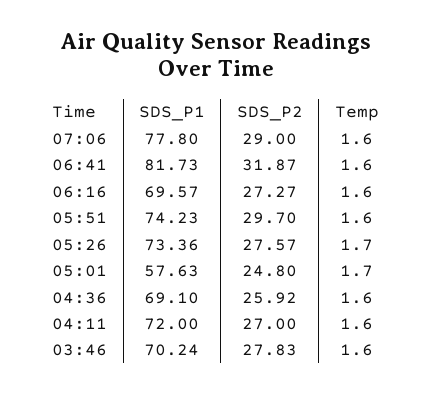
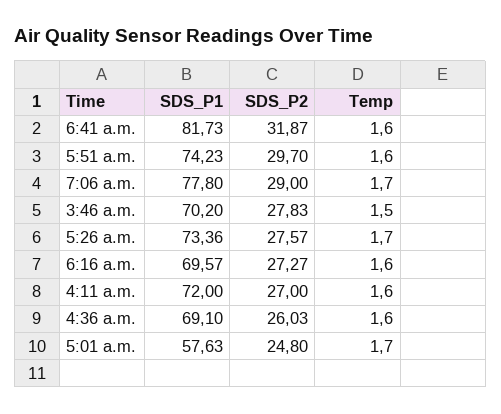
Temp, 07:06: 1.6 -> 1.7
SDS_P2, 04:36: 25.92 -> 26.03
SDS_P1, 03:46: 70.24 -> 70.2
Temp, 03:46: 1.6 -> 1.5

